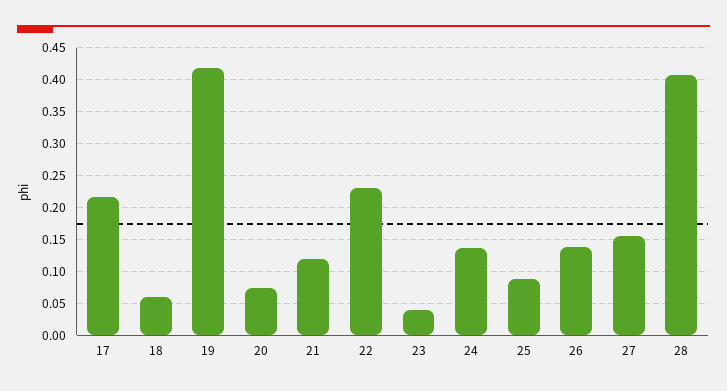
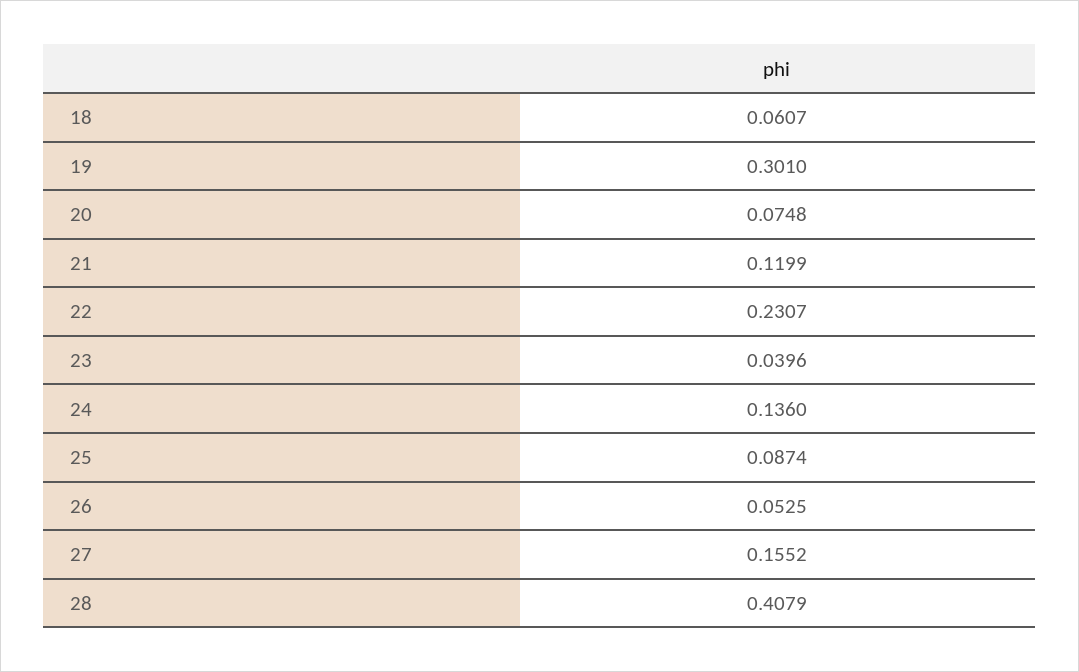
17: 0.22 -> none
19: 0.42 -> 0.301
26: 0.14 -> 0.0525

